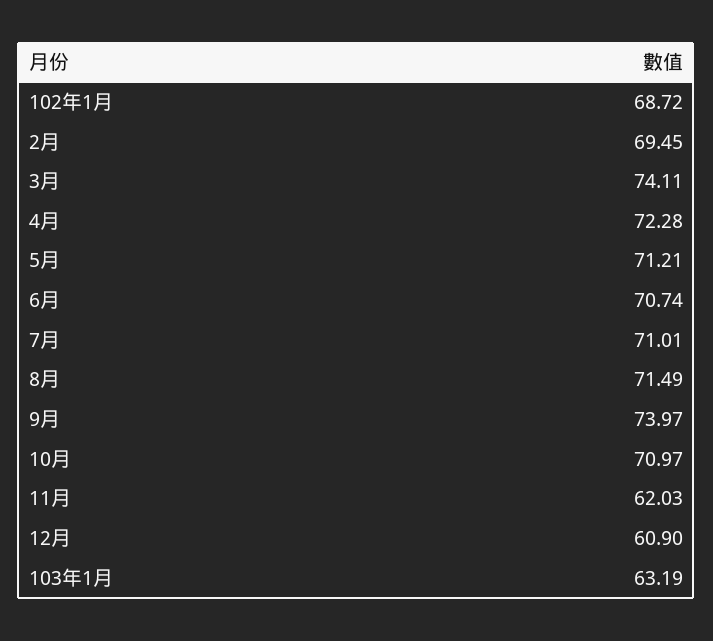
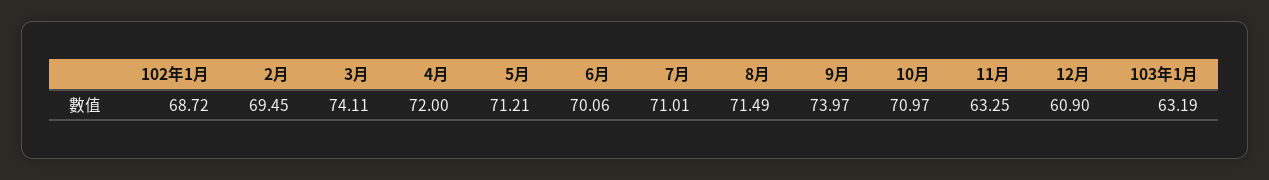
4月: 72.28 -> 72
6月: 70.74 -> 70.06
11月: 62.03 -> 63.25

